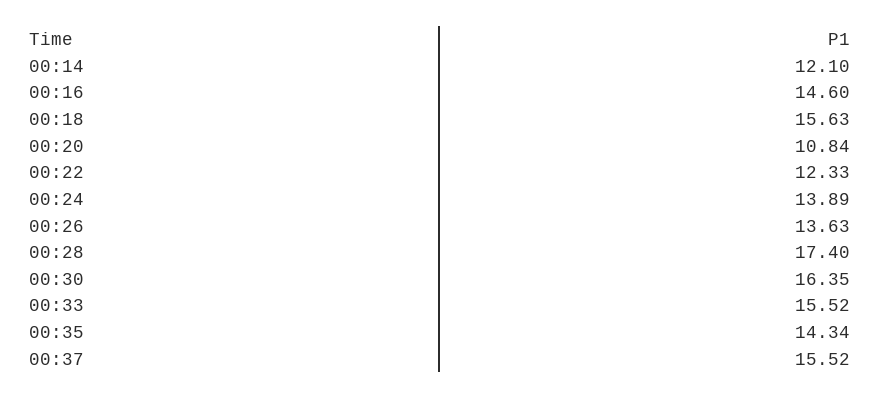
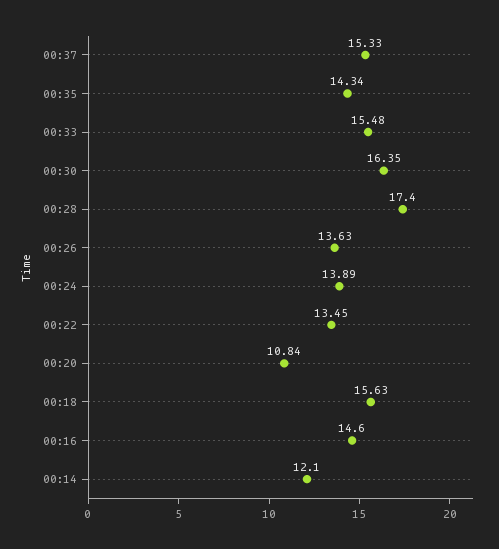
00:22: 12.33 -> 13.45
00:33: 15.52 -> 15.48
00:37: 15.52 -> 15.33

